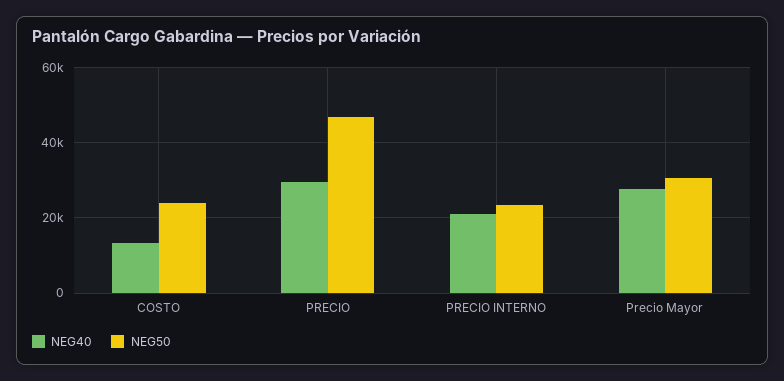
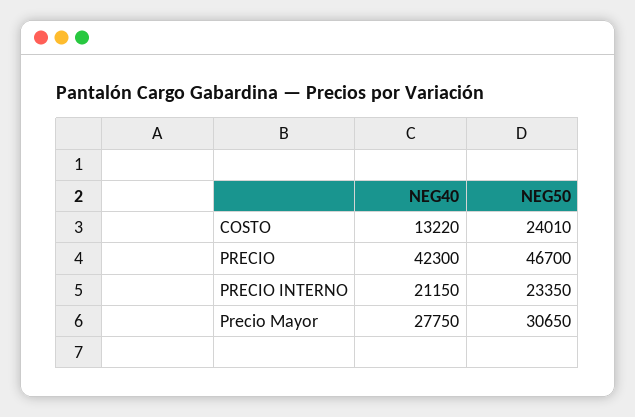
NEG40, PRECIO: 30000 -> 42300

